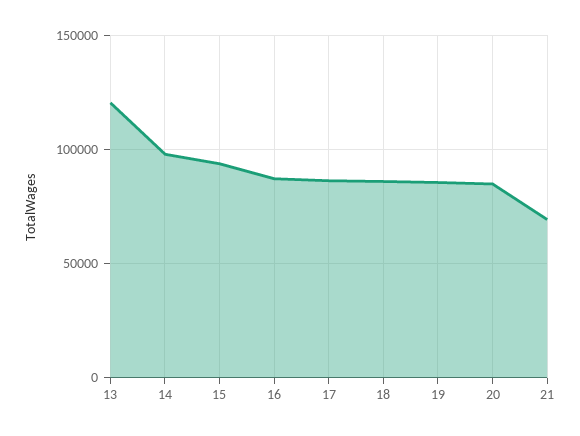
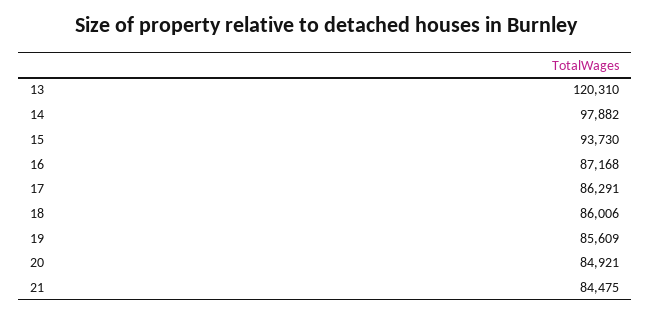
21: 70000 -> 84475

